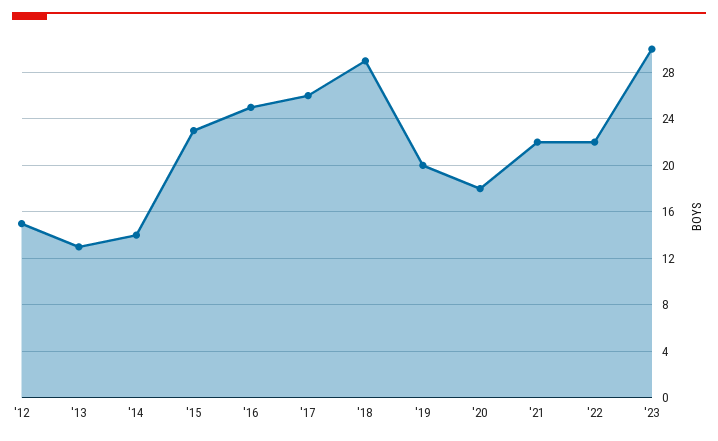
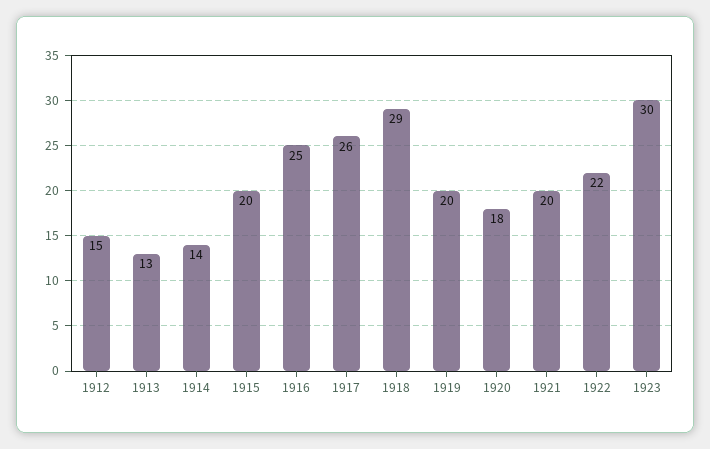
'15: 23 -> 20
'21: 22 -> 20

